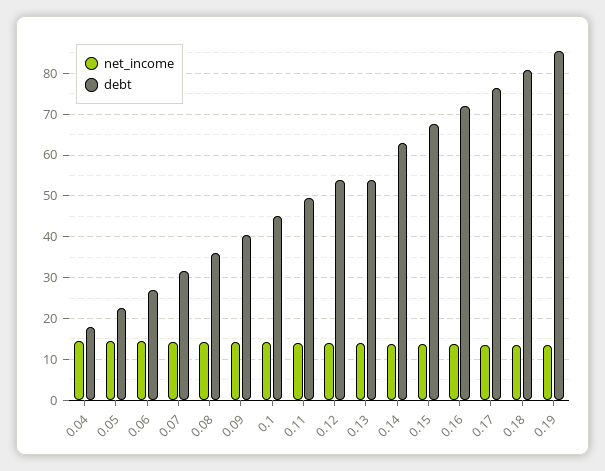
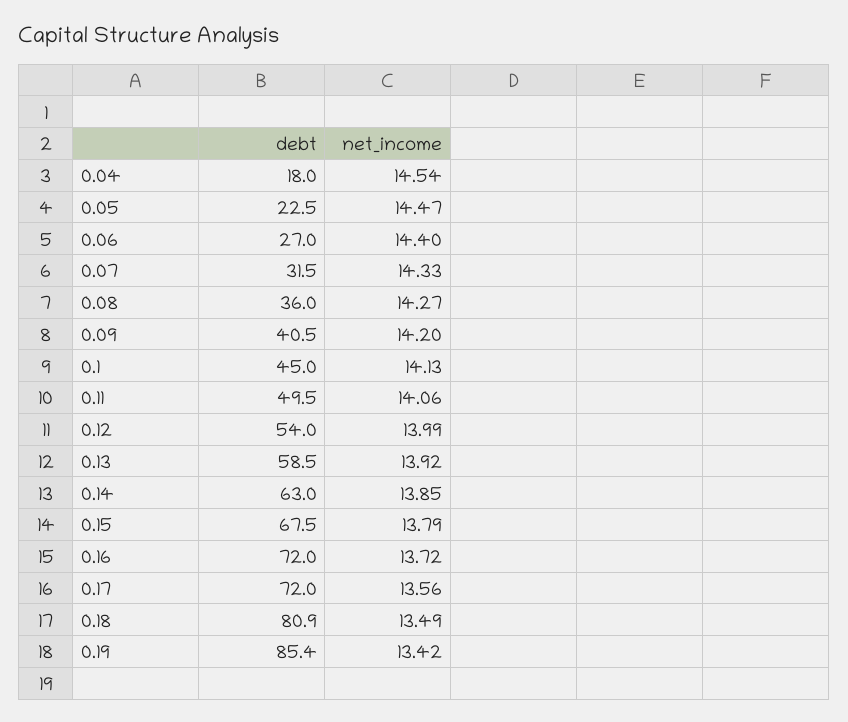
debt, 0.13: 54 -> 58.5
debt, 0.17: 76 -> 72

